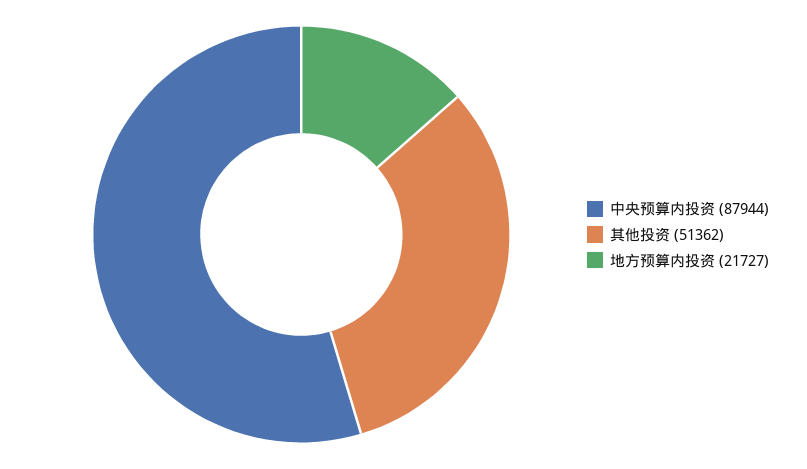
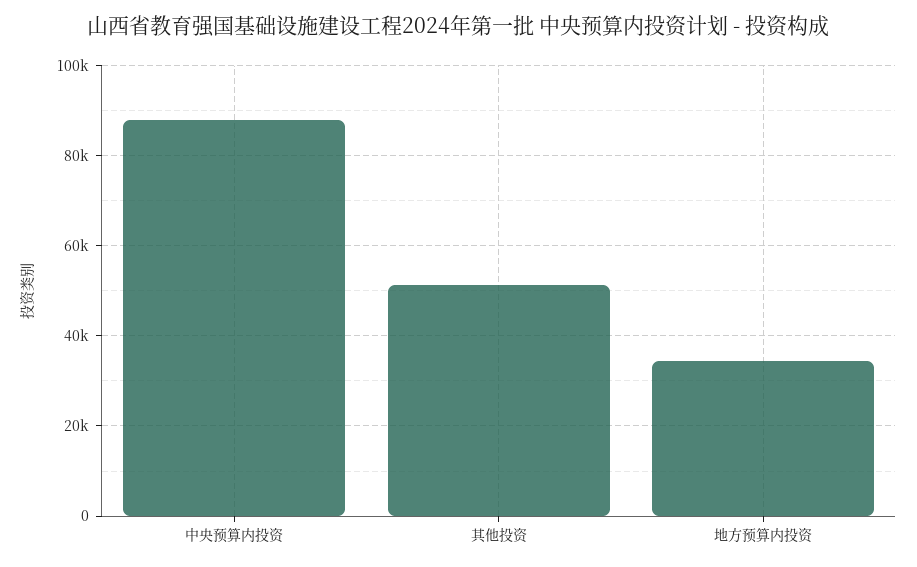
地方预算内投资: 21727 -> 34000

